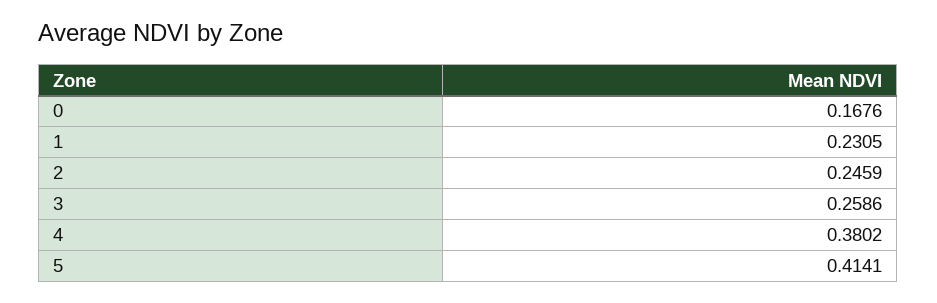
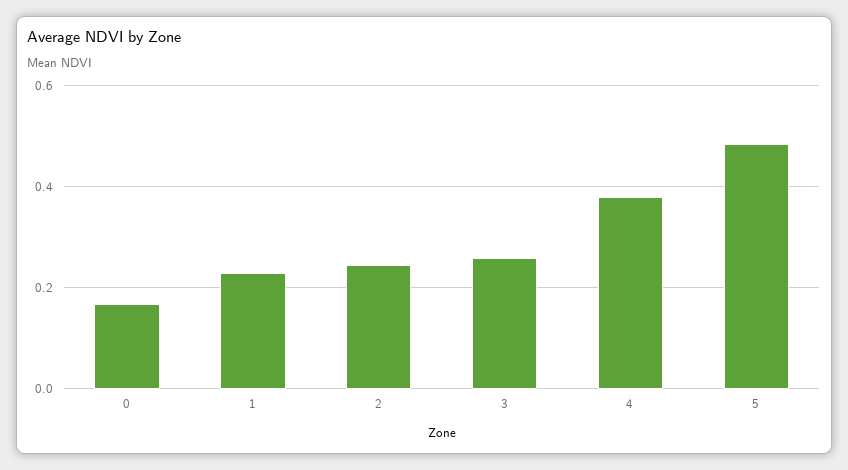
5: 0.4141 -> 0.48

